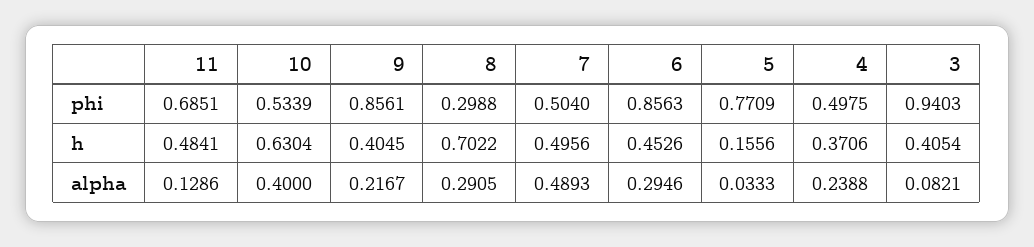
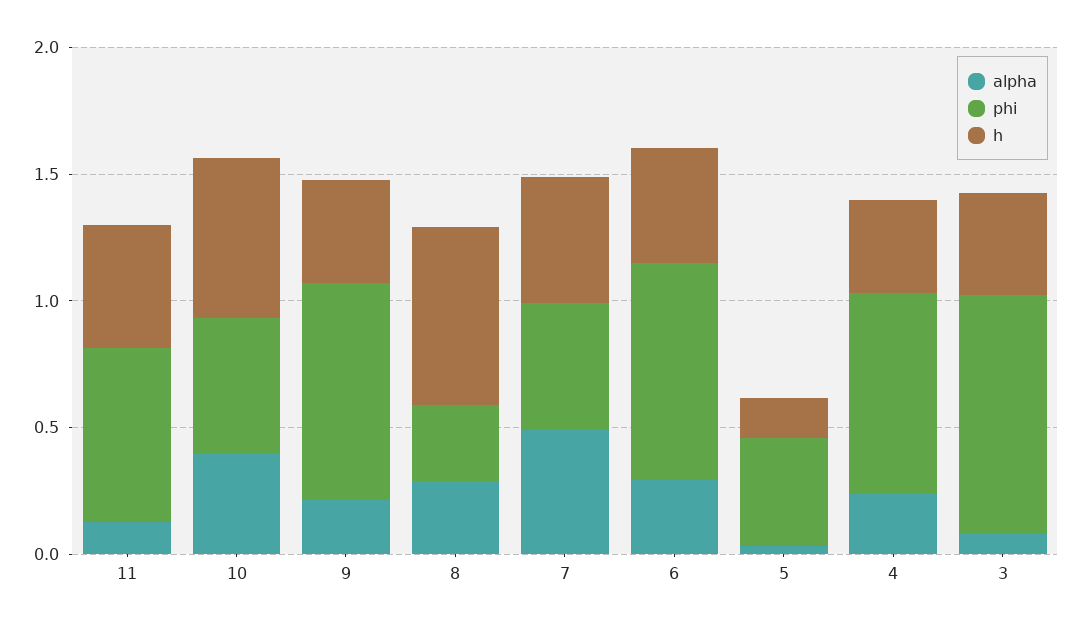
phi, 5: 0.7709 -> 0.4
phi, 4: 0.4975 -> 0.8

